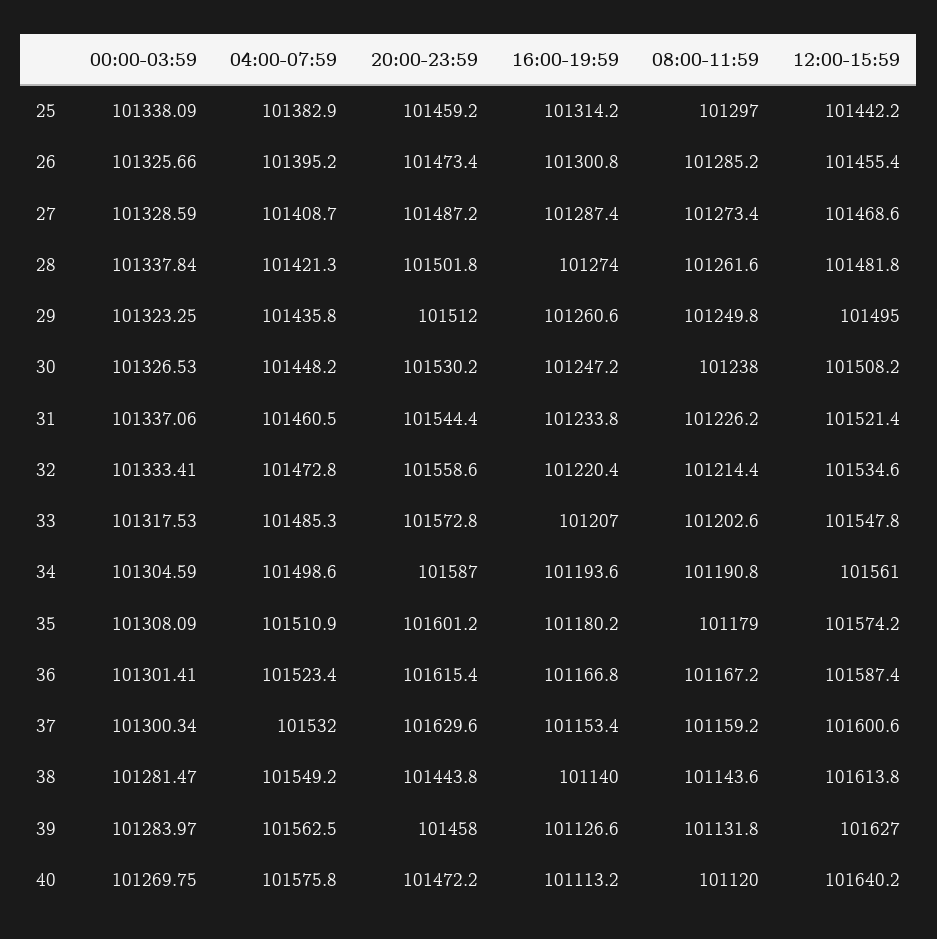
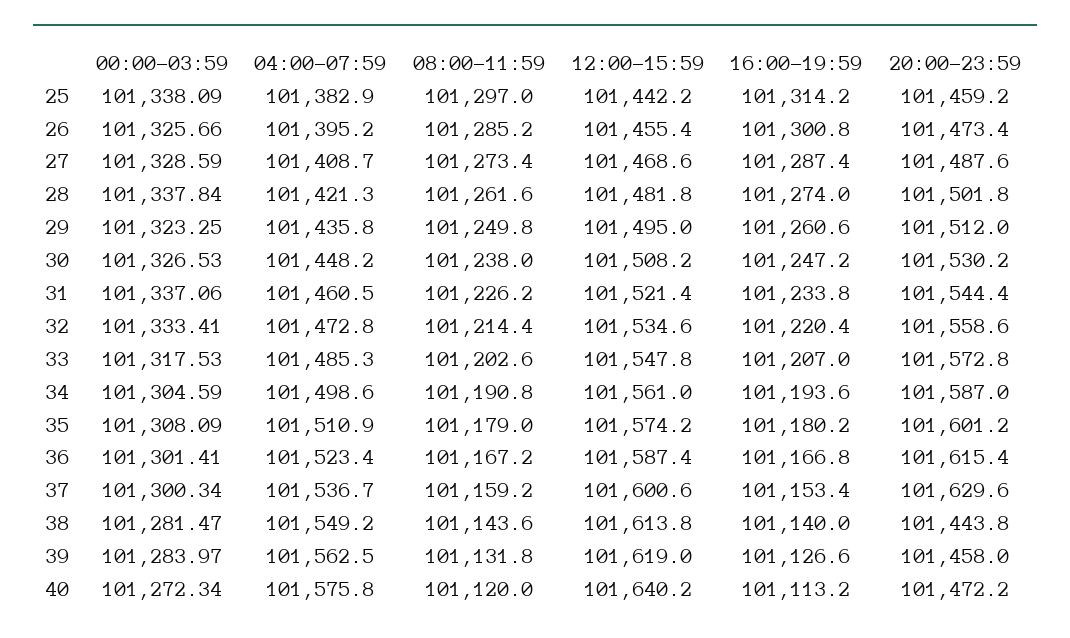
20:00-23:59, 27: 101487.2 -> 101487.6
04:00-07:59, 37: 101532 -> 101536.7
12:00-15:59, 39: 101627 -> 101619
00:00-03:59, 40: 101269.75 -> 101272.34

